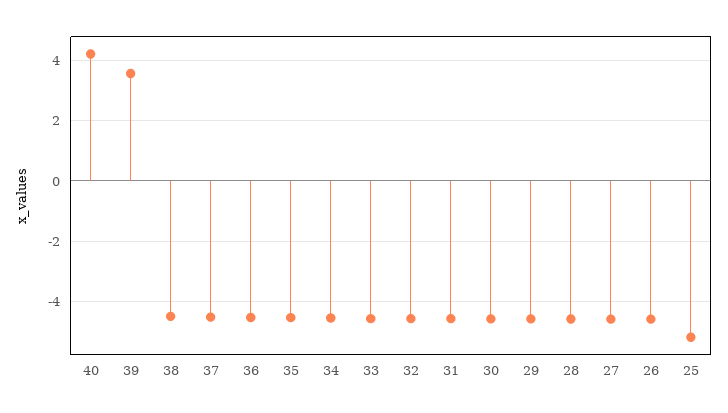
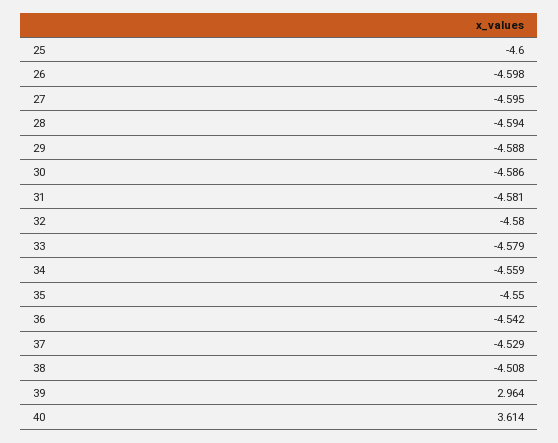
40: 4.2 -> 3.614
39: 3.6 -> 2.964
25: -5.2 -> -4.6

